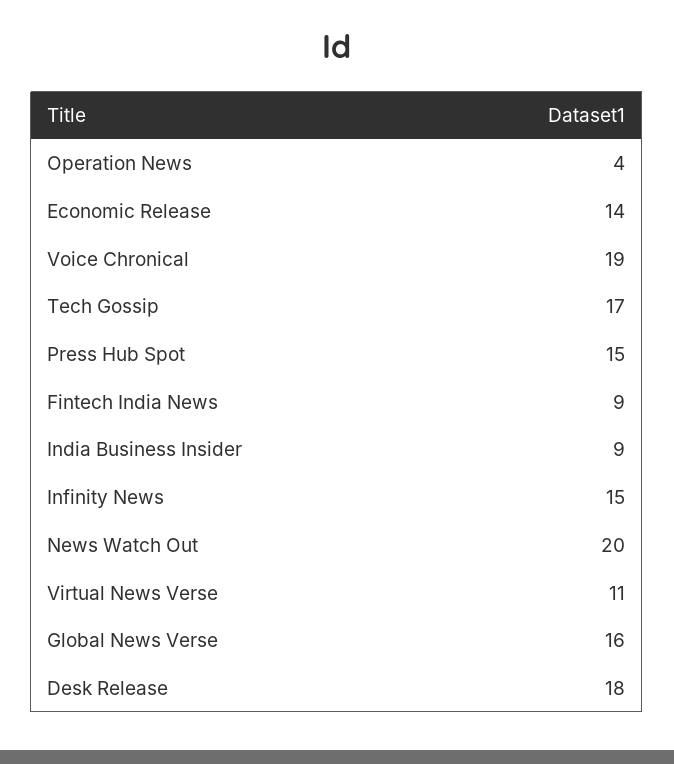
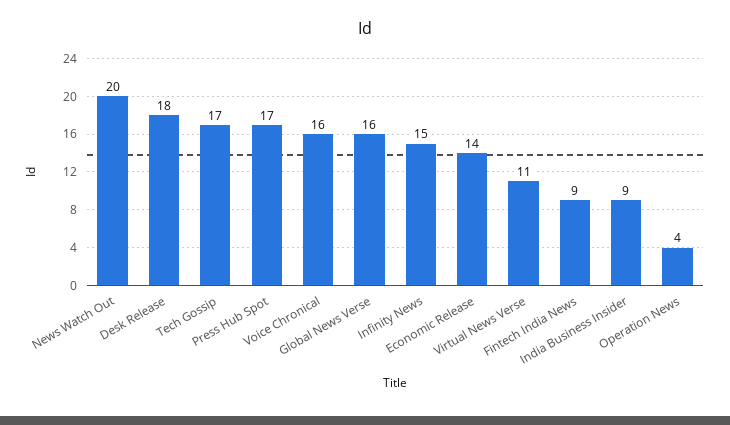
Voice Chronical: 19 -> 16
Press Hub Spot: 15 -> 17

